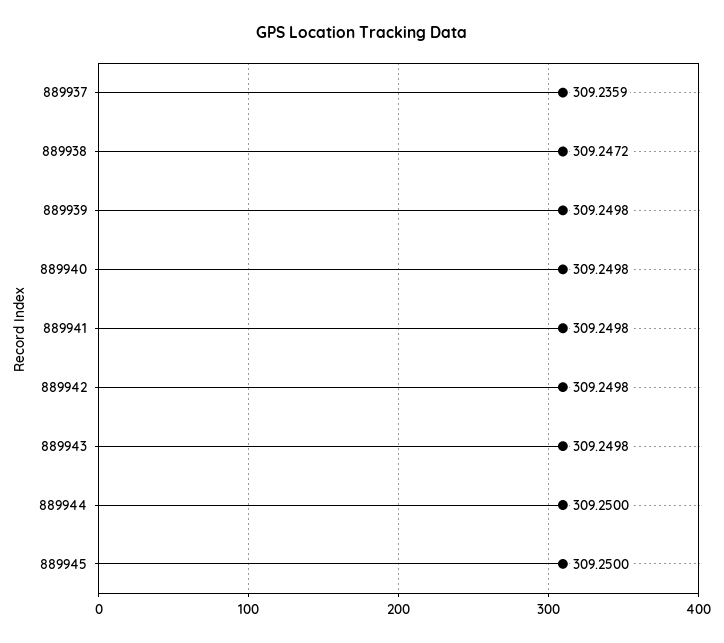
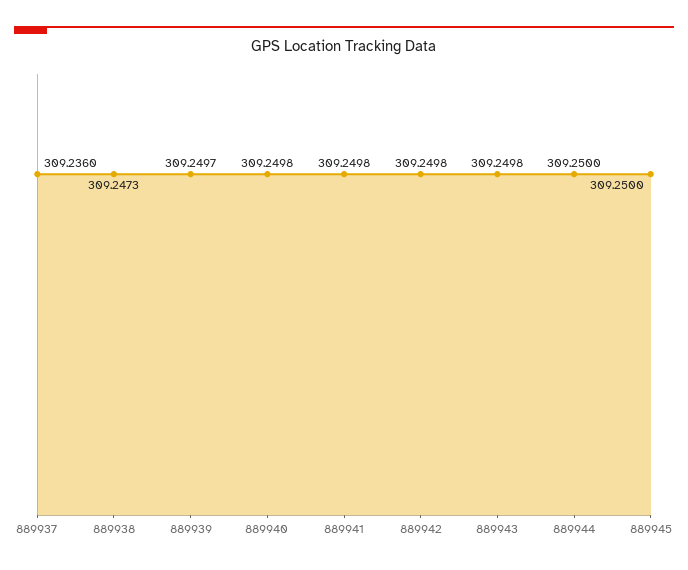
889937: 309.2359 -> 309.236
889938: 309.2472 -> 309.2473
889939: 309.2498 -> 309.2497

